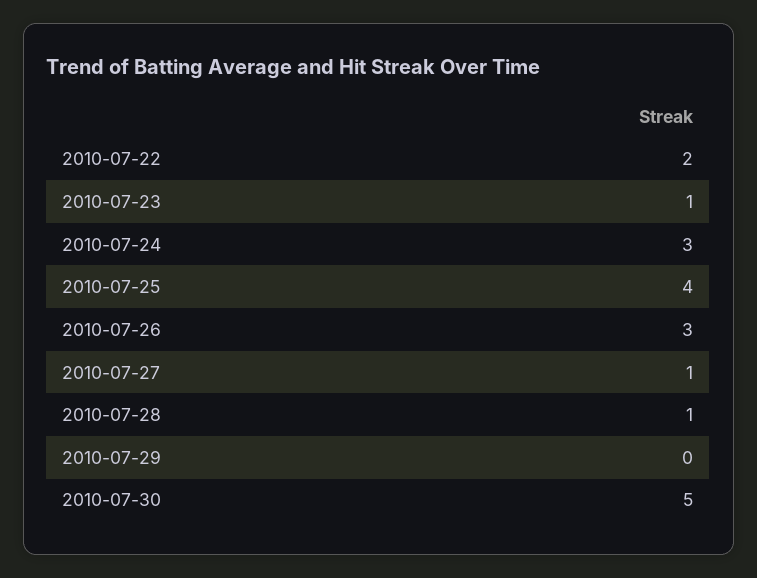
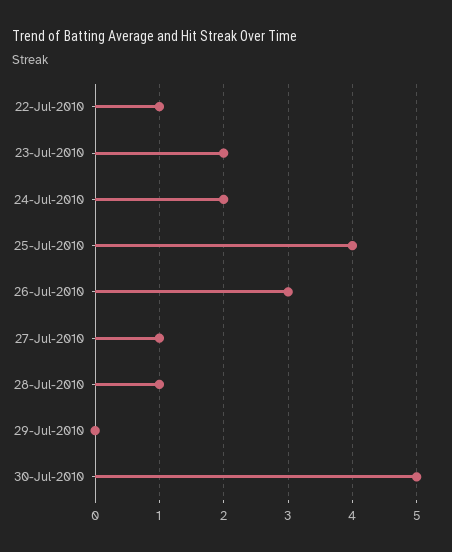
2010-07-22: 2 -> 1
2010-07-23: 1 -> 2
2010-07-24: 3 -> 2

